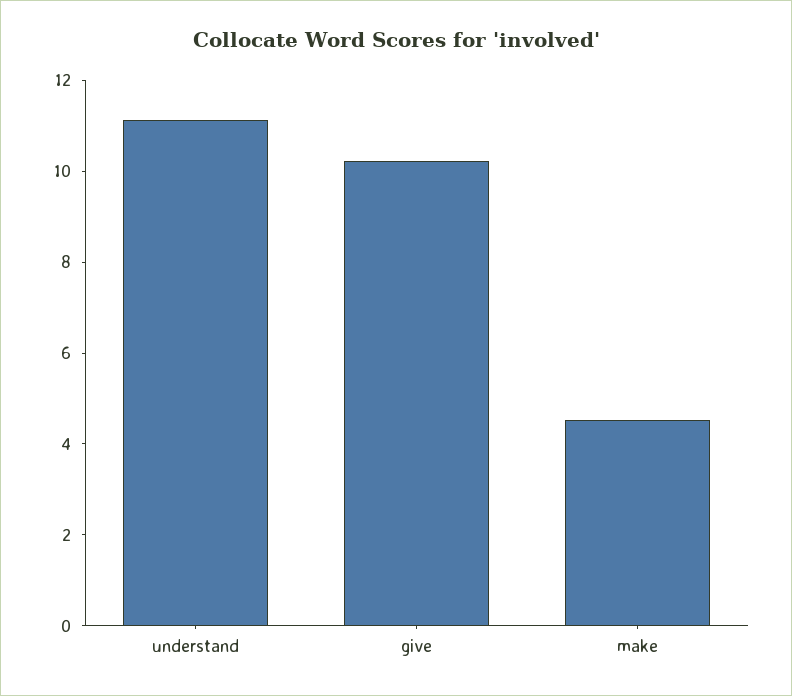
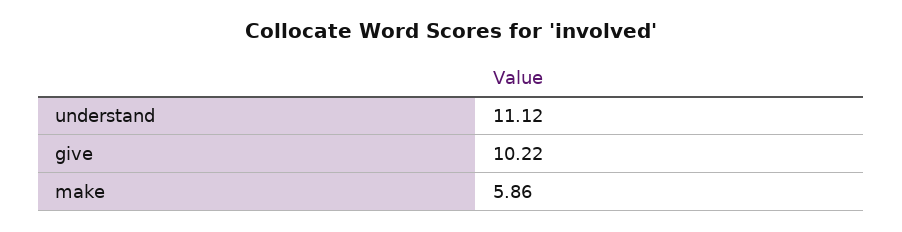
make: 4.5 -> 5.86

